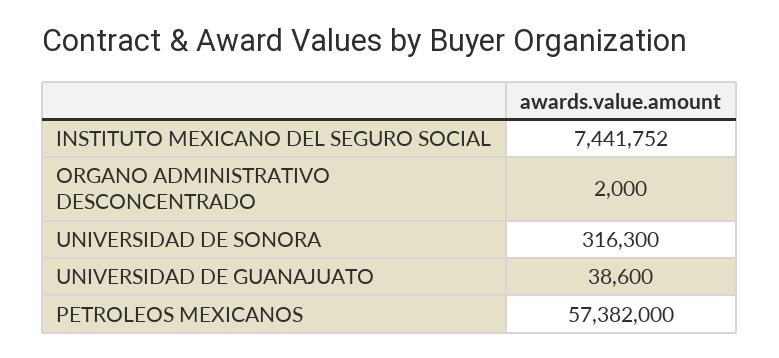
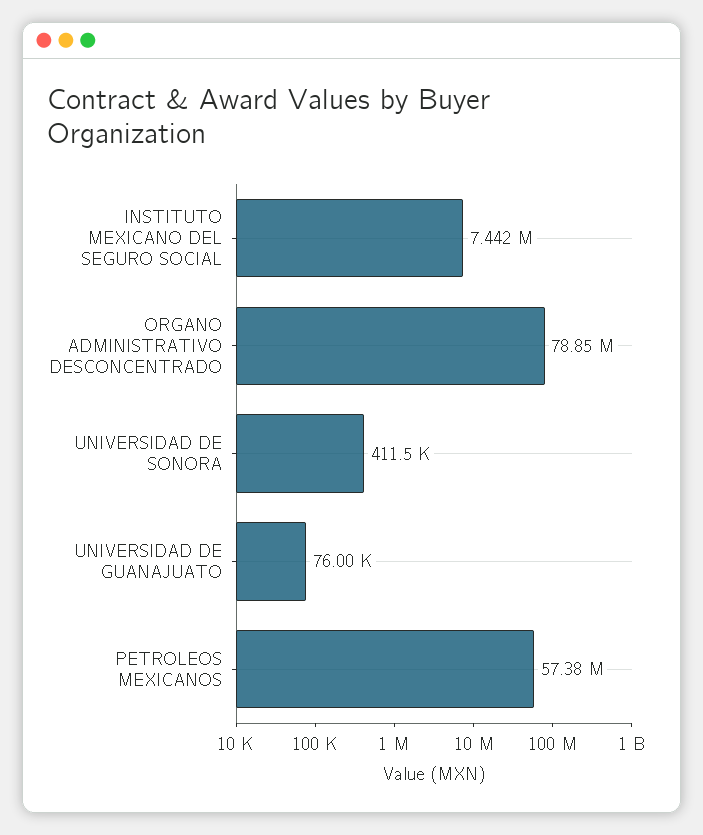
ORGANO ADMINISTRATIVO DESCONCENTRADO: 2000 -> 78850000
UNIVERSIDAD DE SONORA: 316300 -> 411500
UNIVERSIDAD DE GUANAJUATO: 38600 -> 76000

